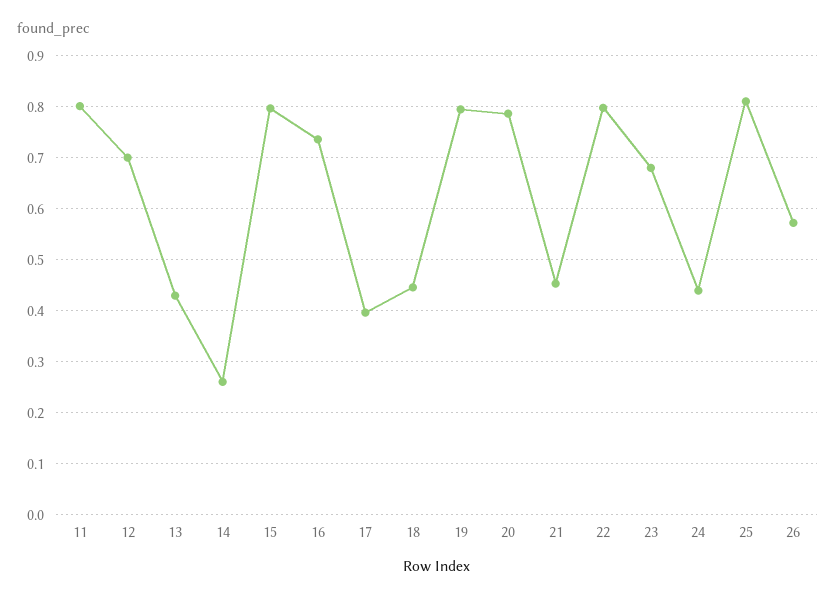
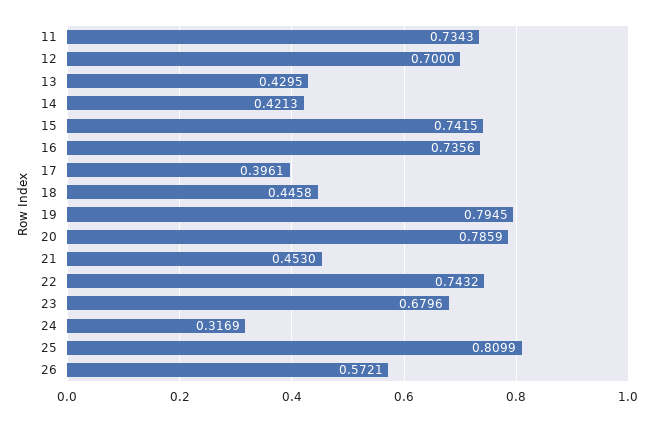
11: 0.8 -> 0.7343
14: 0.26 -> 0.4213
15: 0.8 -> 0.7415
22: 0.8 -> 0.7432
24: 0.44 -> 0.3169

